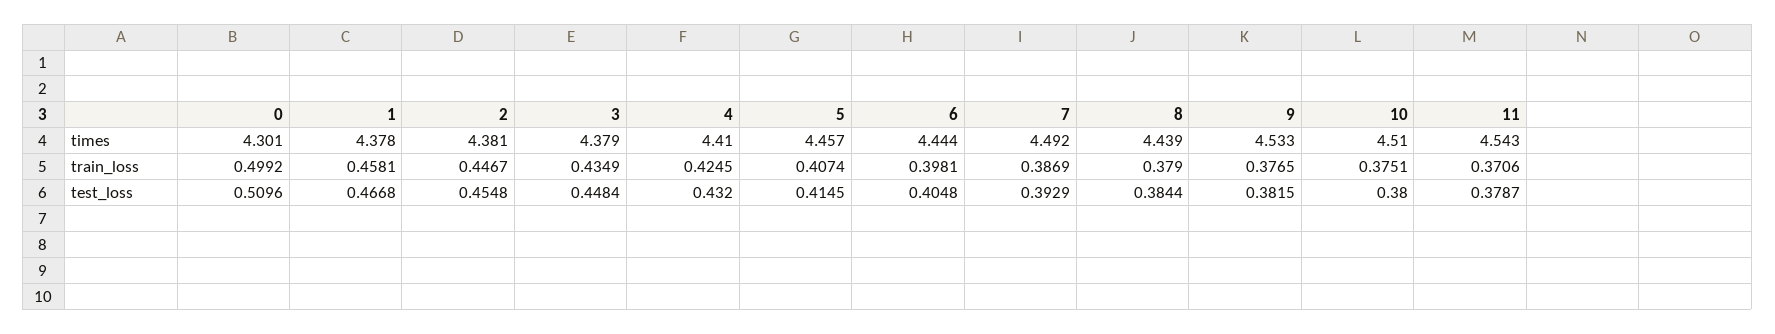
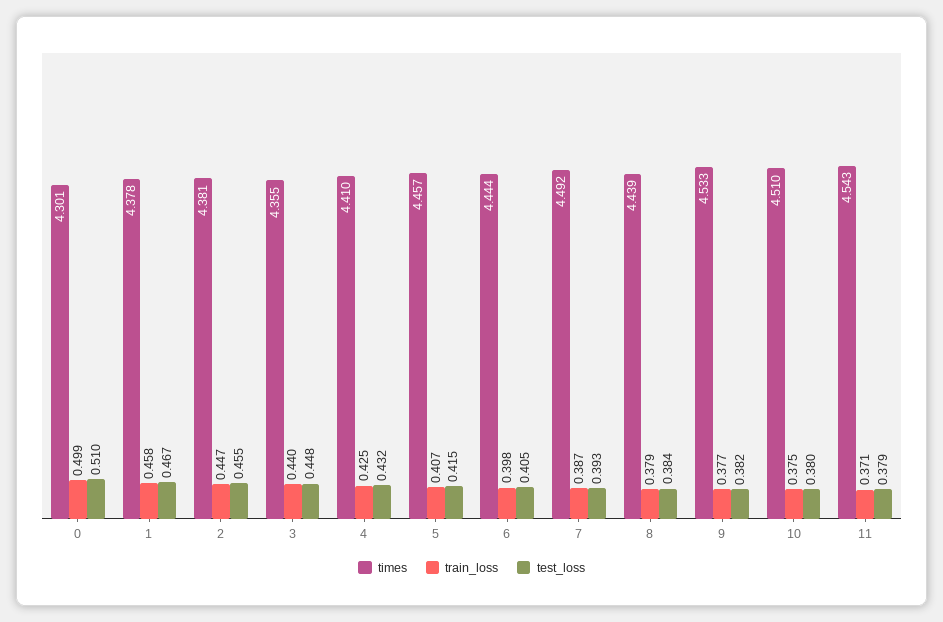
times, 3: 4.379 -> 4.355
train_loss, 3: 0.4349 -> 0.44

